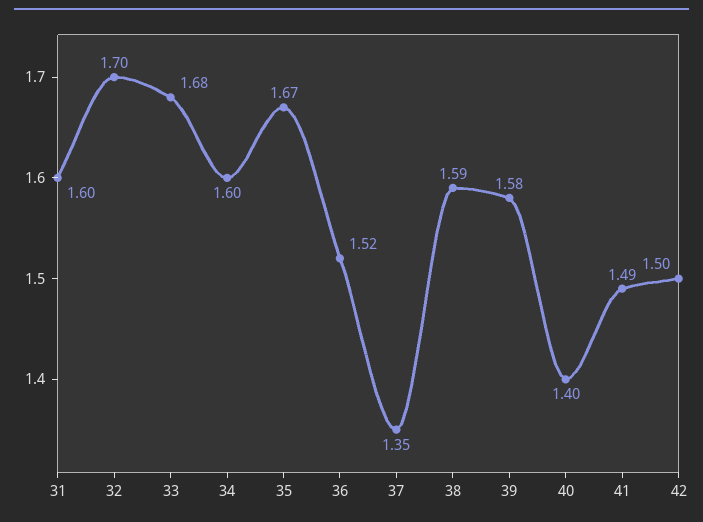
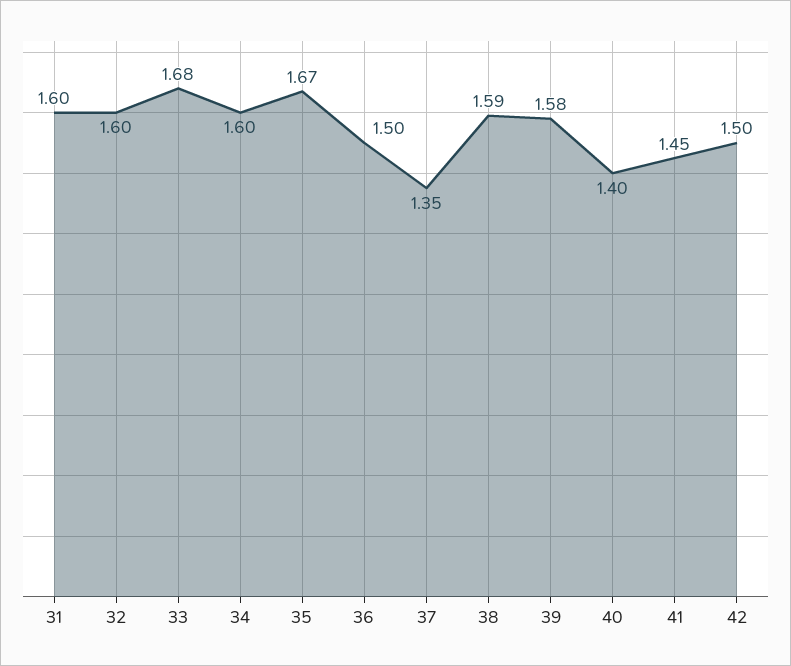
32: 1.7 -> 1.6
36: 1.52 -> 1.5
41: 1.49 -> 1.45

